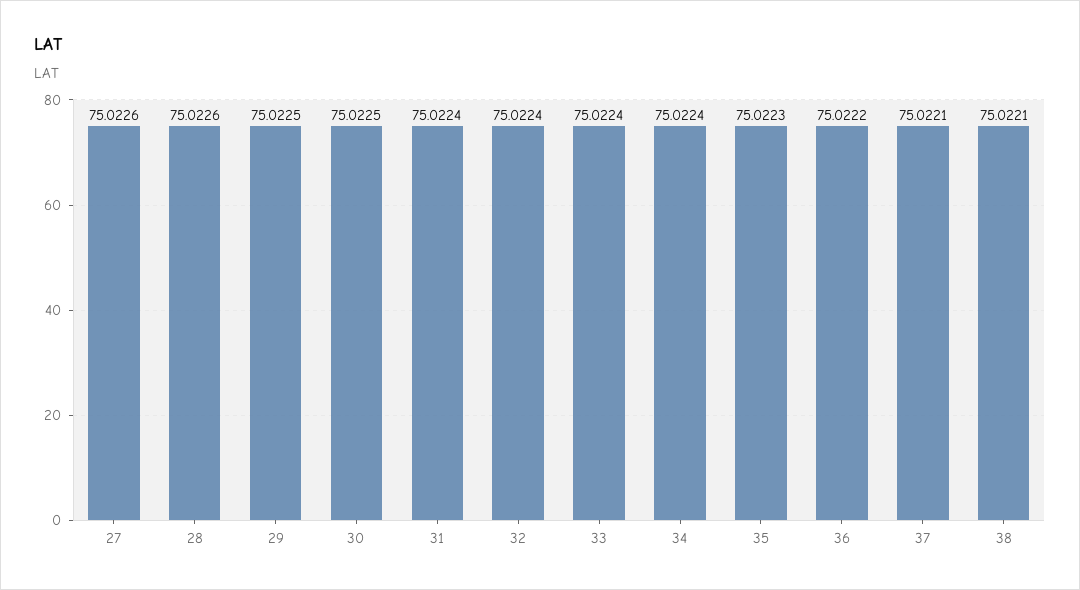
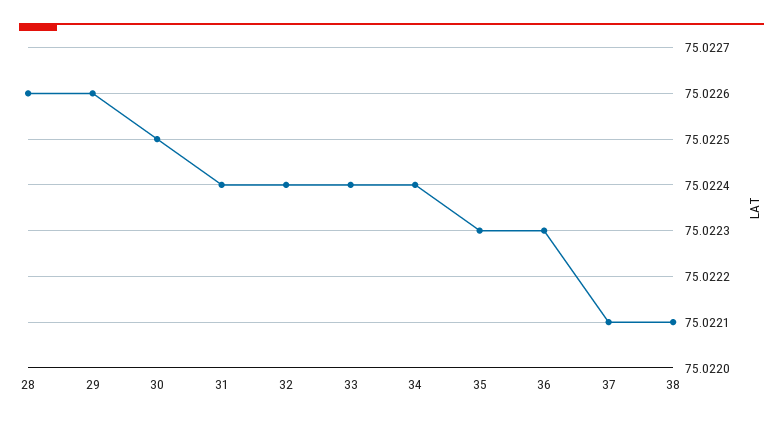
27: 75.0226 -> none
29: 75.0225 -> 75.0226
36: 75.0222 -> 75.0223

